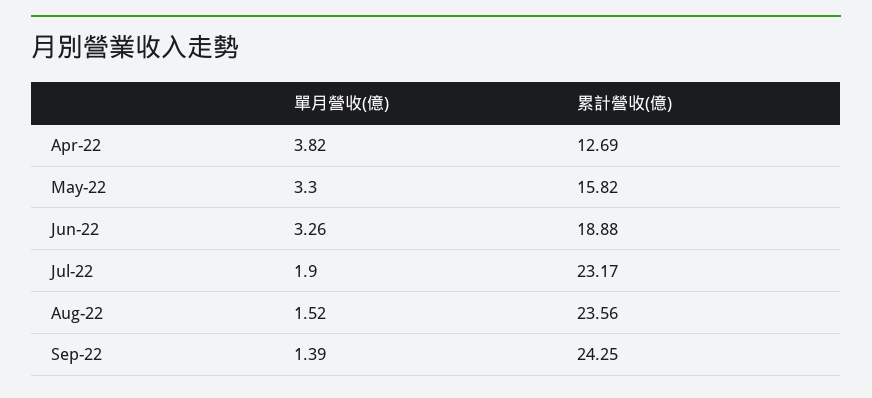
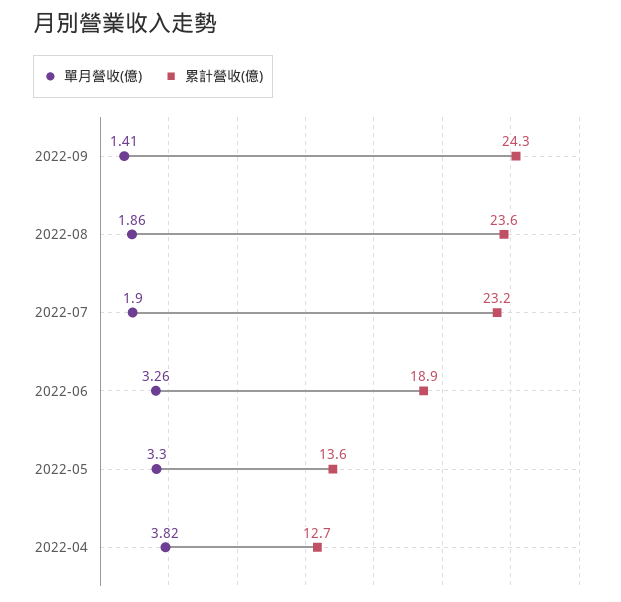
累計營收(億), May-22: 15.82 -> 13.6
單月營收(億), Aug-22: 1.52 -> 1.86
單月營收(億), Sep-22: 1.39 -> 1.41

